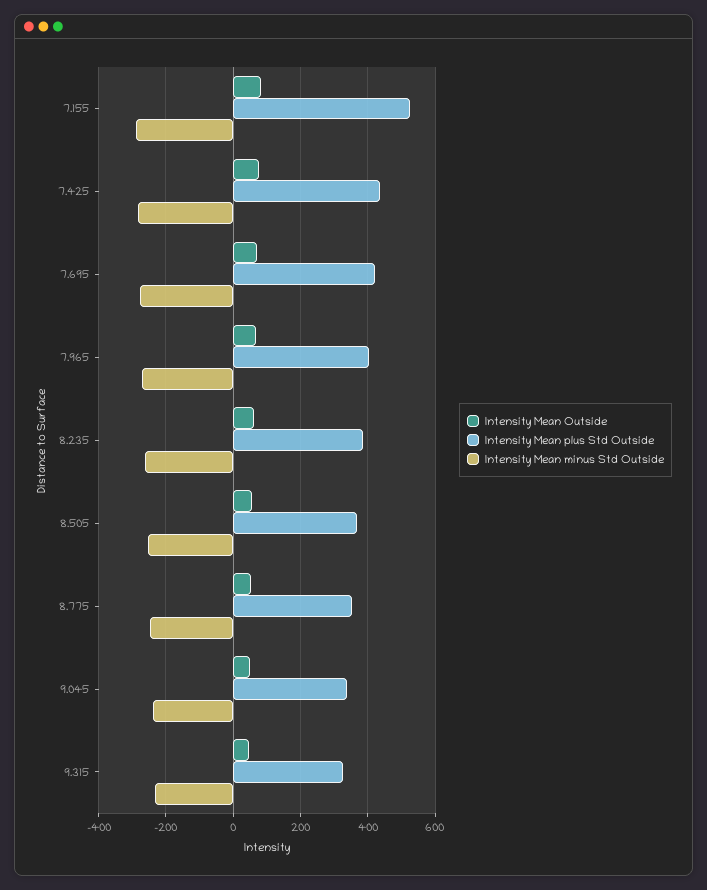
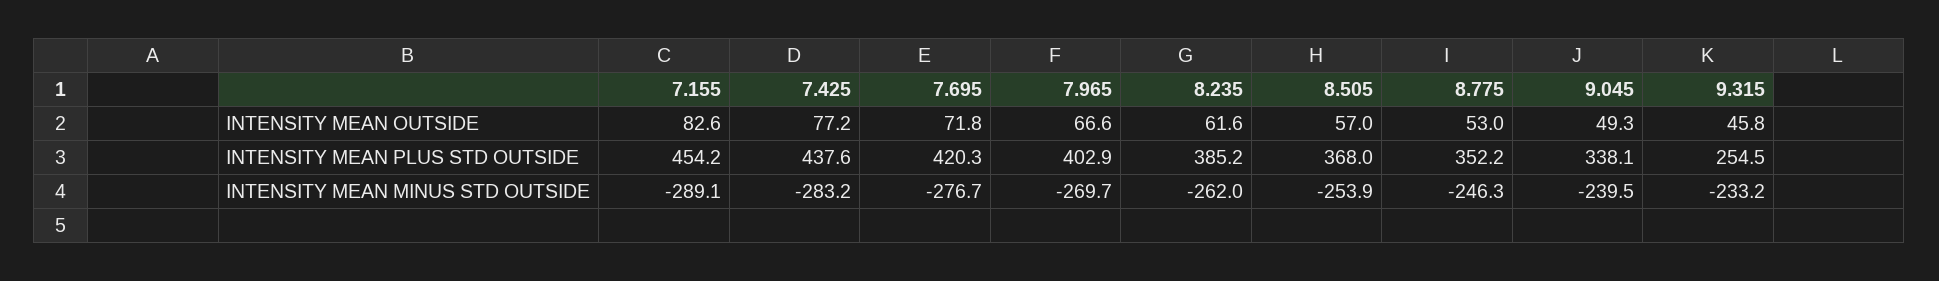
Intensity Mean plus Std Outside, 7.155: 520 -> 454.2
Intensity Mean plus Std Outside, 9.315: 320 -> 254.5

